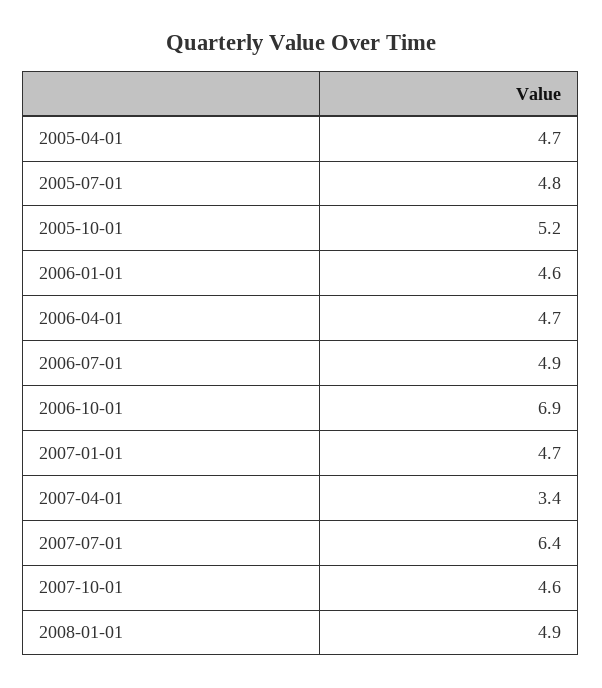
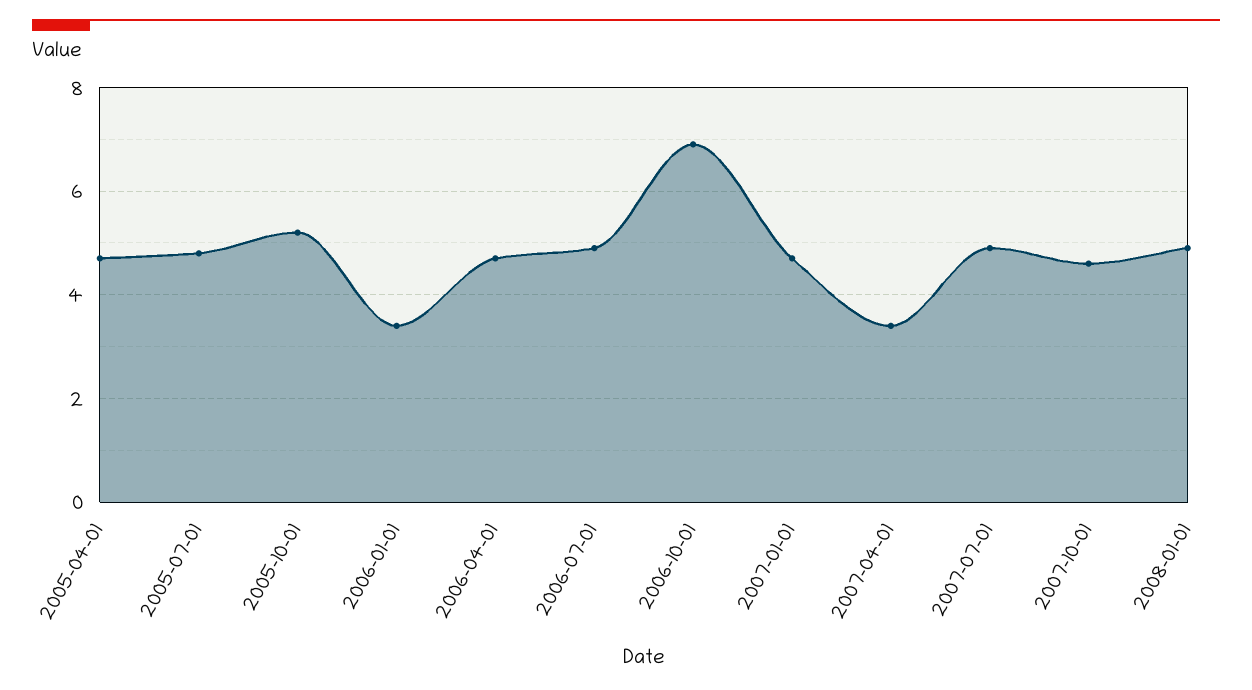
2006-01-01: 4.6 -> 3.5
2007-07-01: 6.4 -> 5

